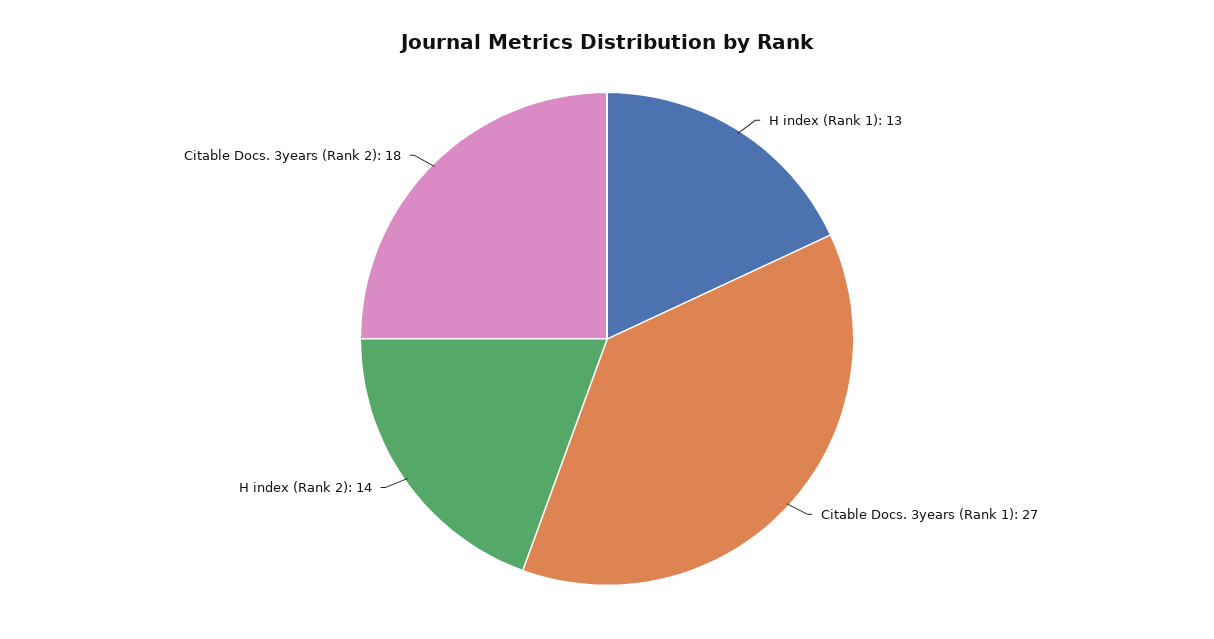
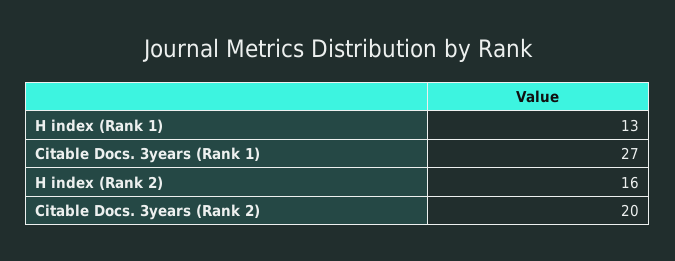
H index (Rank 2): 14 -> 16
Citable Docs. 3years (Rank 2): 18 -> 20

